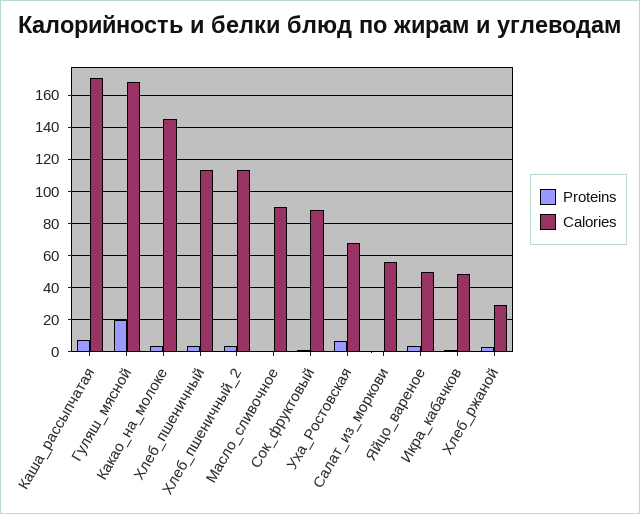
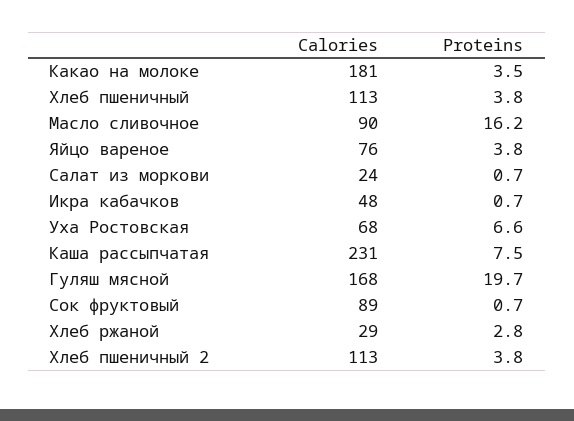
Calories, Каша_рассыпчатая: 170 -> 231
Calories, Какао_на_молоке: 145 -> 181
Proteins, Масло_сливочное: 0 -> 16.2
Calories, Салат_из_моркови: 55 -> 24
Calories, Яйцо_вареное: 50 -> 76

